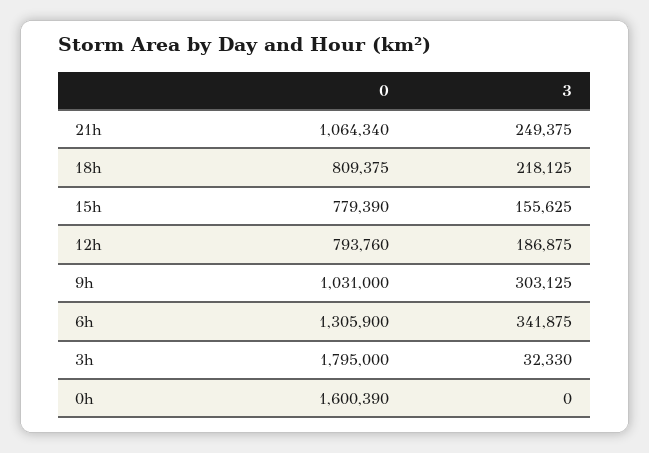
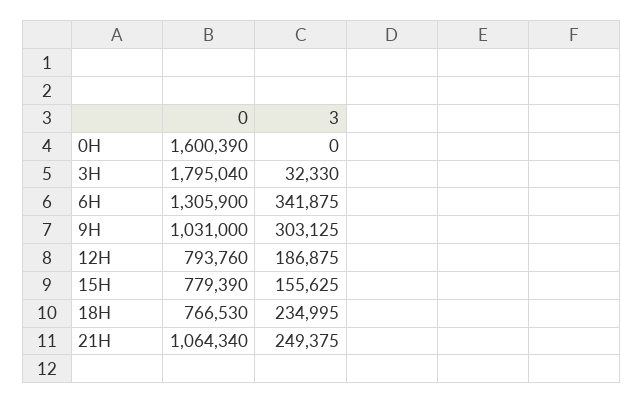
0, 18h: 809375 -> 766530
3, 18h: 218125 -> 234995
0, 3h: 1795000 -> 1795040

